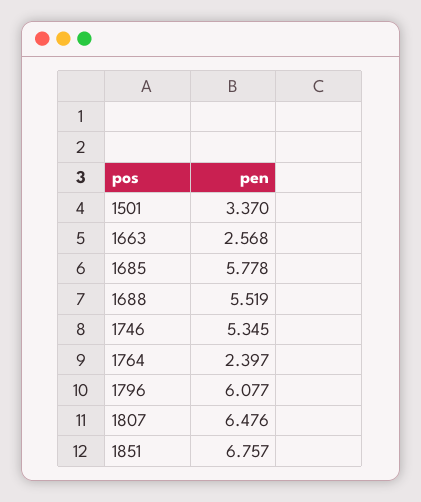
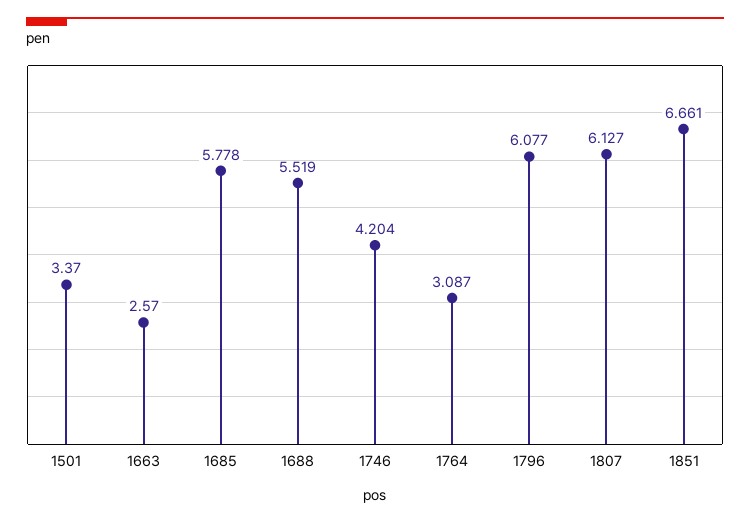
1663: 2.568 -> 2.57
1746: 5.345 -> 4.204
1764: 2.397 -> 3.087
1807: 6.476 -> 6.127
1851: 6.757 -> 6.661

